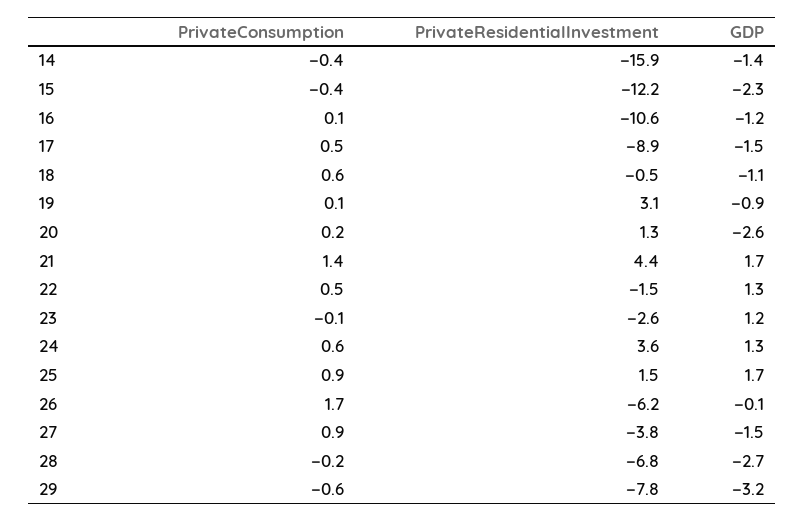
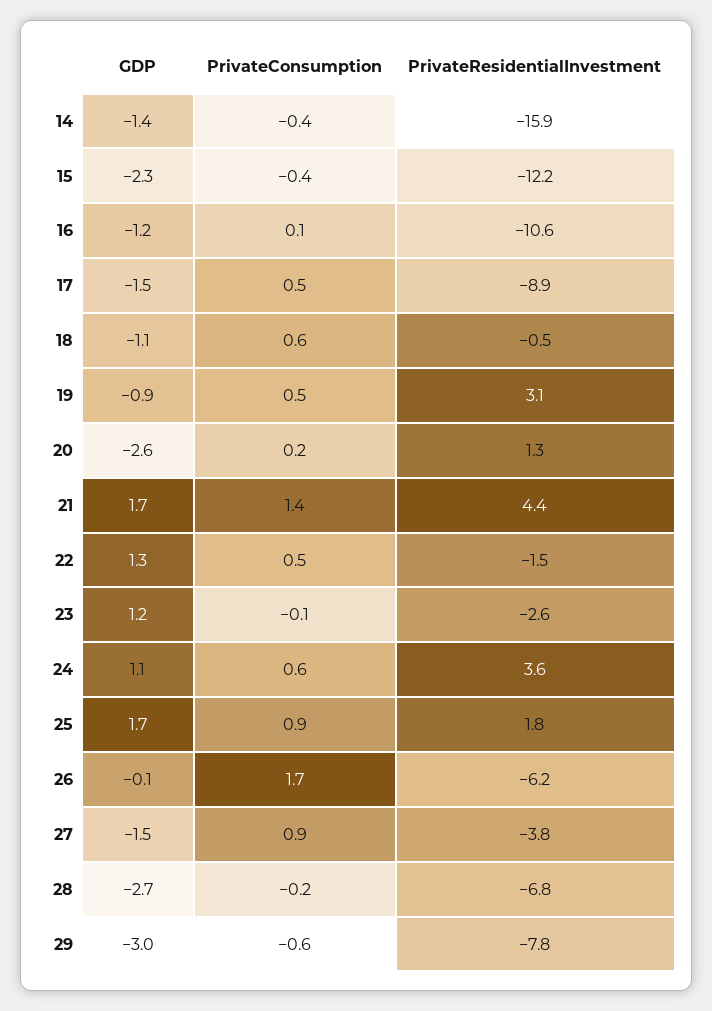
PrivateConsumption, 19: 0.1 -> 0.5
GDP, 24: 1.3 -> 1.1
PrivateResidentialInvestment, 25: 1.5 -> 1.8
GDP, 29: -3.2 -> -3

